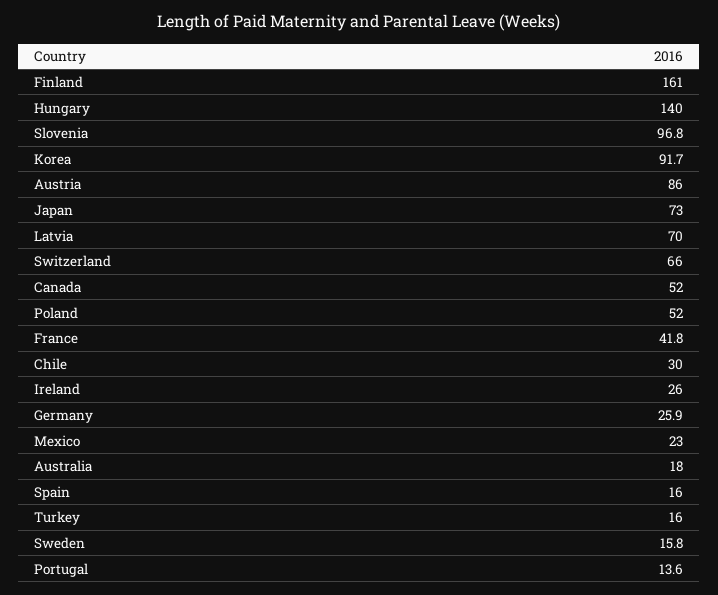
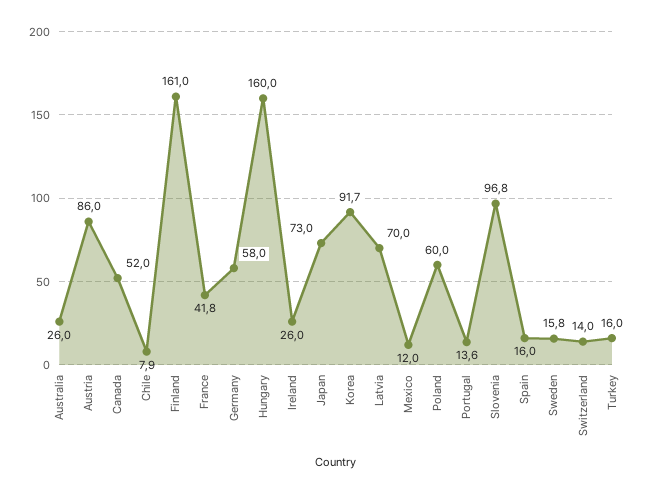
Hungary: 140 -> 160
Switzerland: 66 -> 14
Poland: 52 -> 60
Chile: 30 -> 7.9
Germany: 25.9 -> 58
Mexico: 23 -> 12
Australia: 18 -> 26

